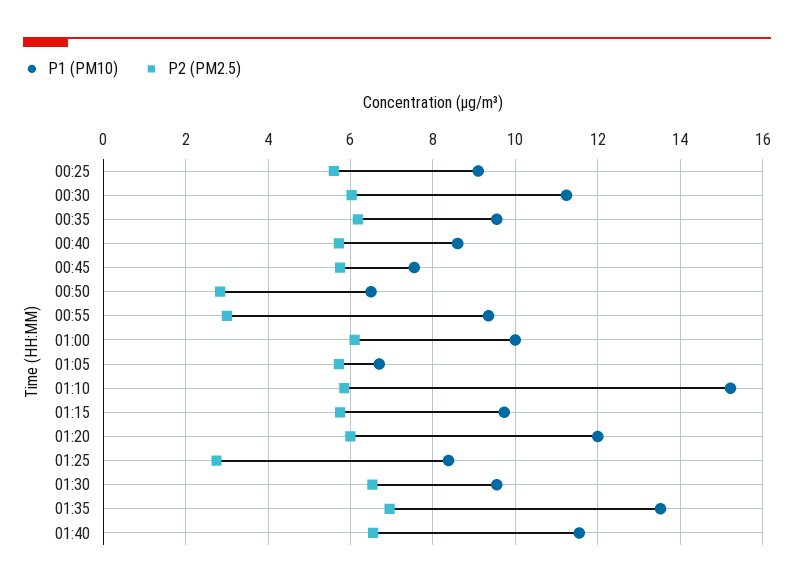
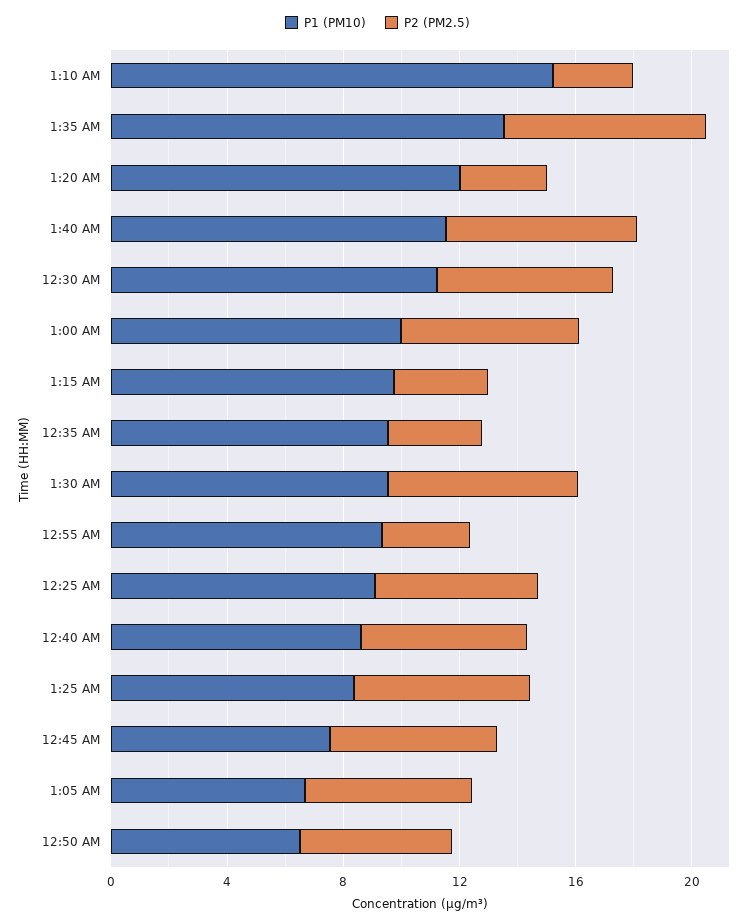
P2 (PM2.5), 00:35: 6.2 -> 3
P2 (PM2.5), 00:50: 2.8 -> 5
P2 (PM2.5), 01:10: 5.8 -> 3
P2 (PM2.5), 01:15: 5.8 -> 3
P2 (PM2.5), 01:20: 6 -> 3
P2 (PM2.5), 01:25: 2.8 -> 6

